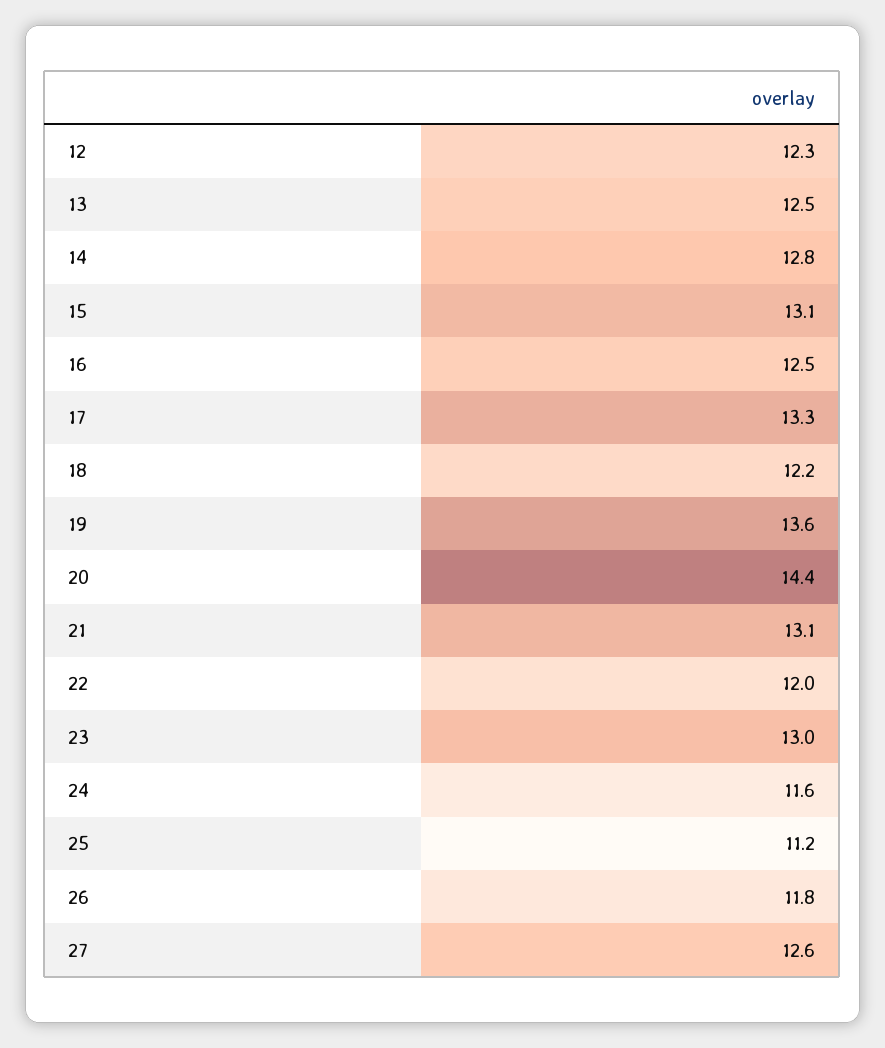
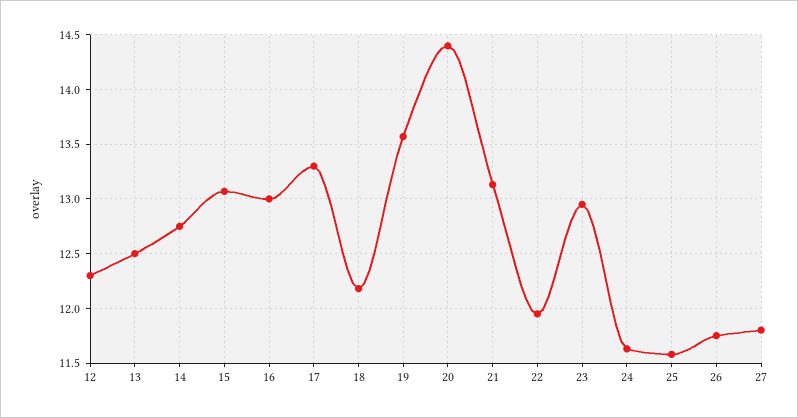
16: 12.5 -> 13
25: 11.2 -> 11.6
27: 12.6 -> 11.8

